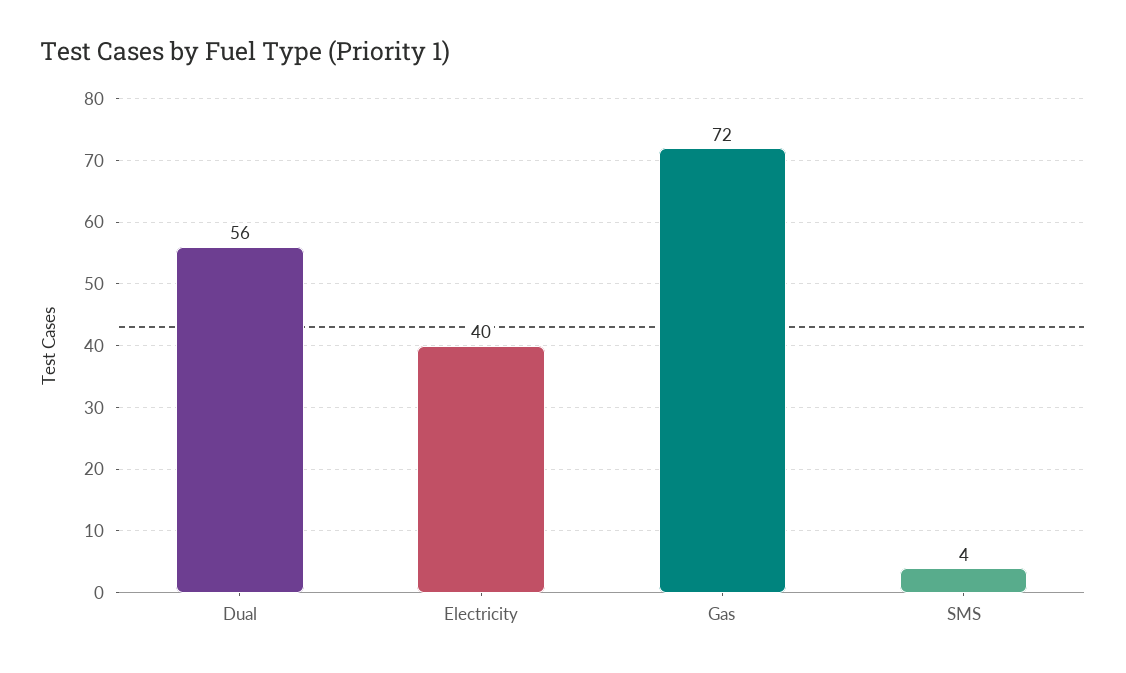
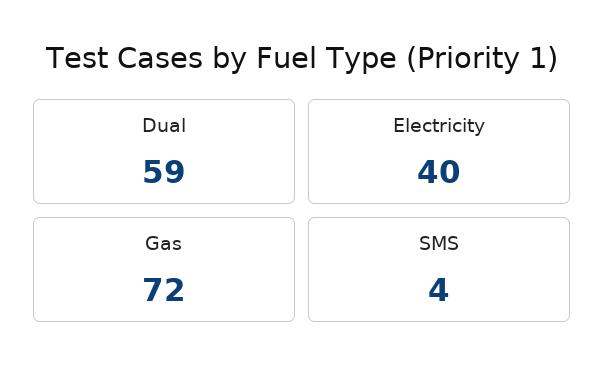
Dual: 56 -> 59

